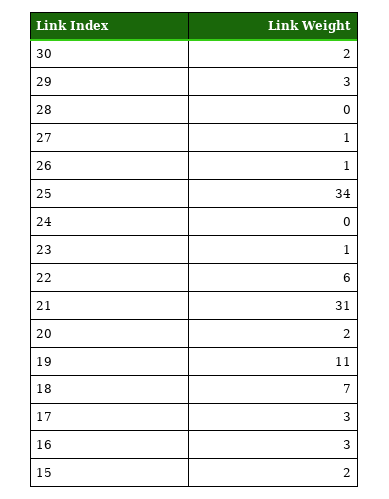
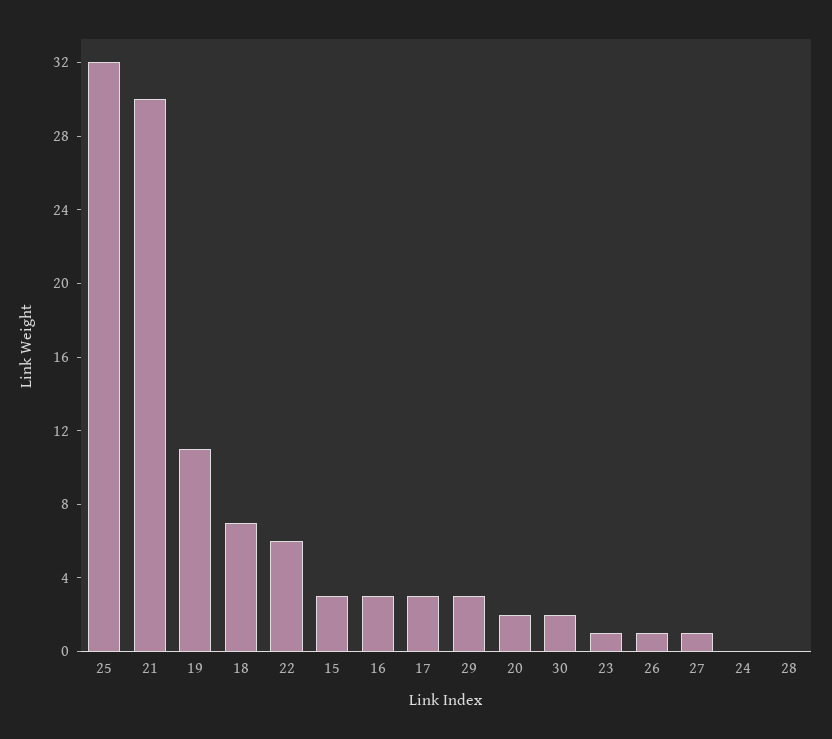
25: 34 -> 32
21: 31 -> 30
15: 2 -> 3

